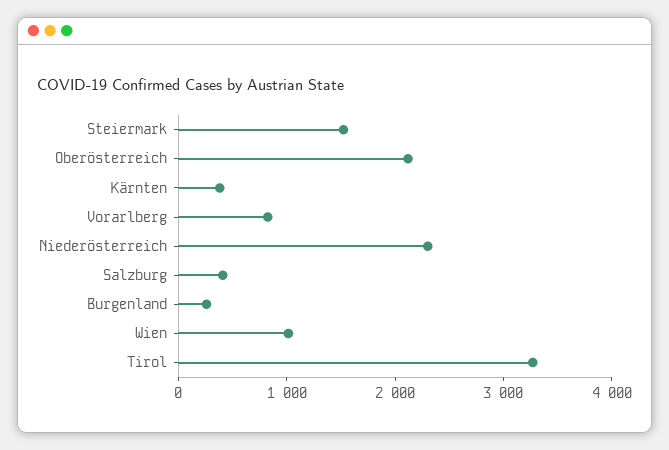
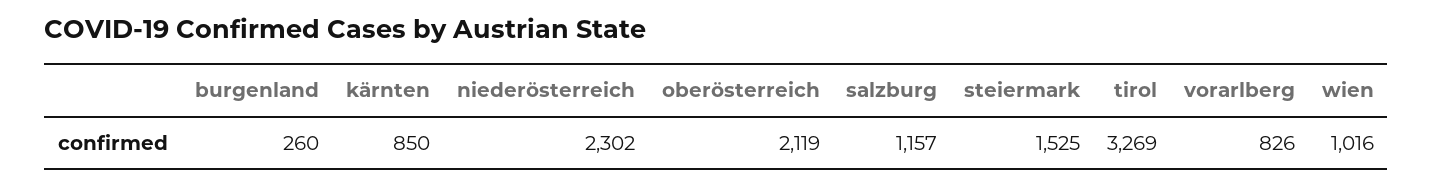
Kärnten: 400 -> 850
Salzburg: 400 -> 1157

